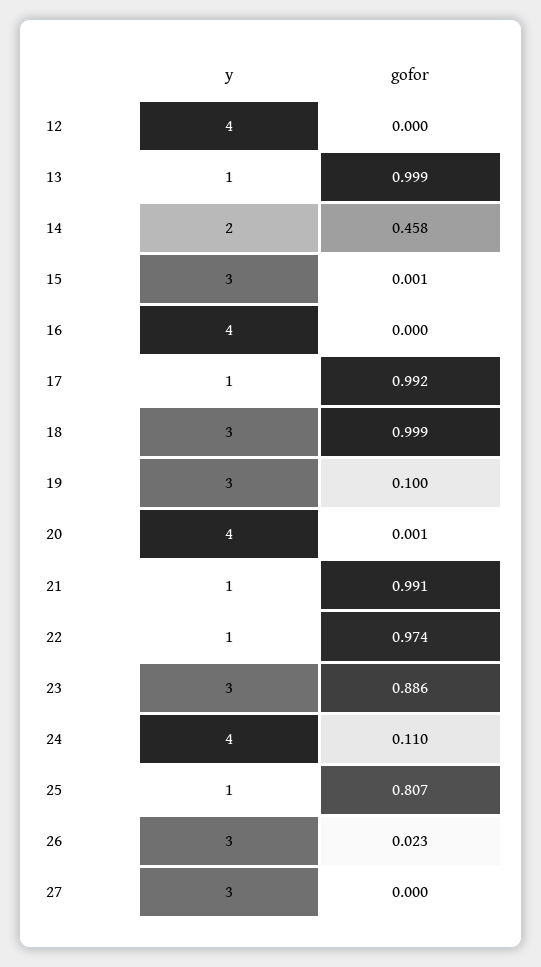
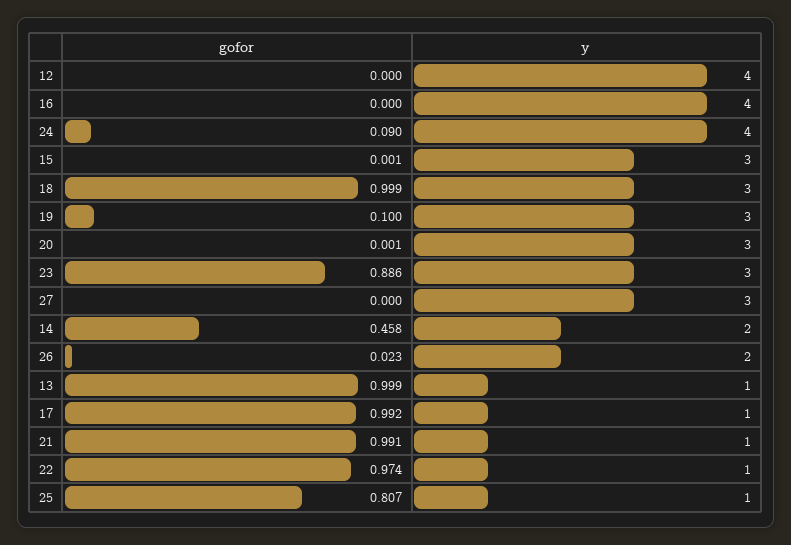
y, 20: 4 -> 3
gofor, 24: 0.11 -> 0.09
y, 26: 3 -> 2

